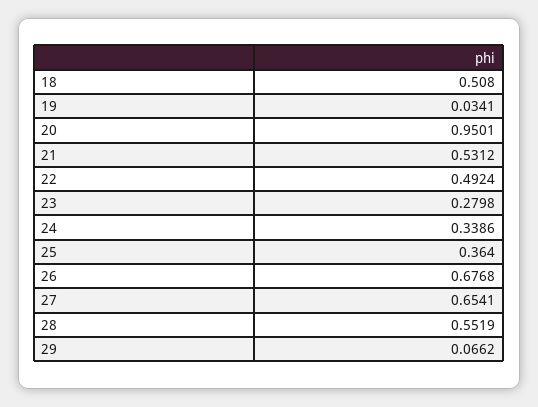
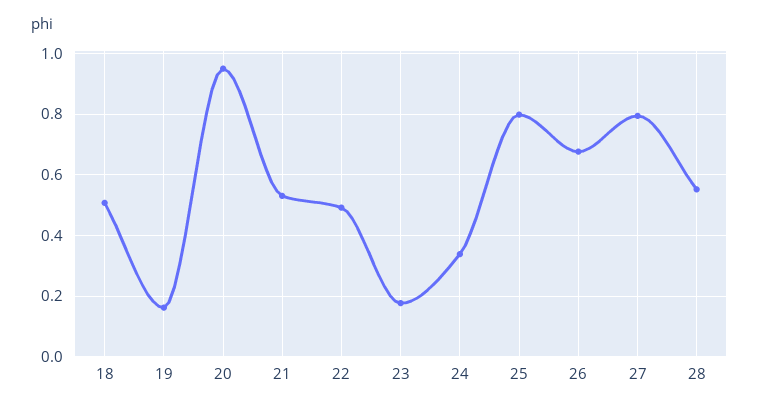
19: 0.0341 -> 0.16
23: 0.2798 -> 0.18
25: 0.364 -> 0.8
27: 0.6541 -> 0.8
29: 0.0662 -> none

